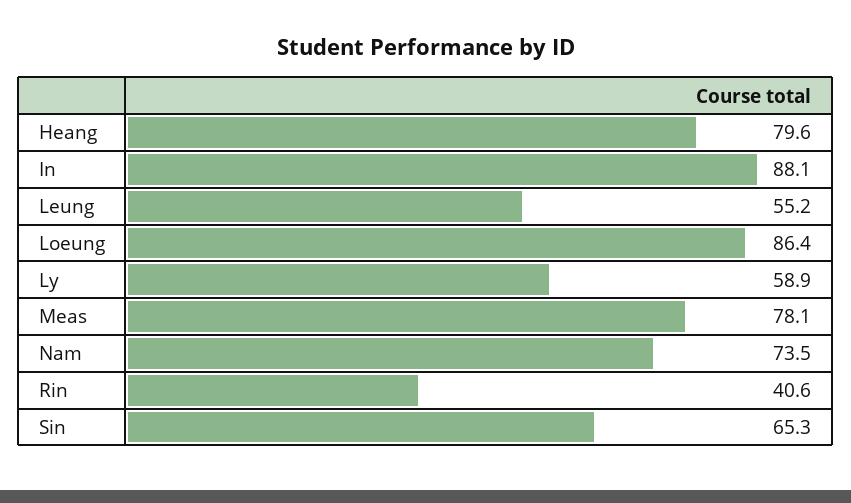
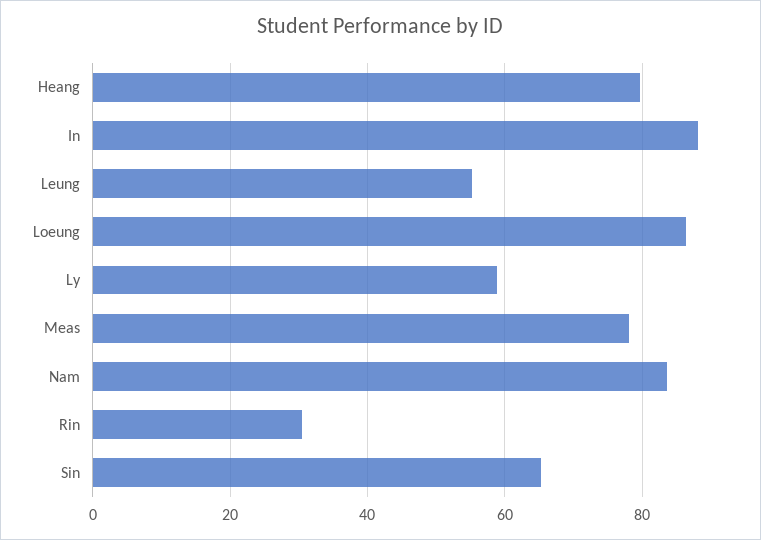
Nam: 73.5 -> 84
Rin: 40.6 -> 30

